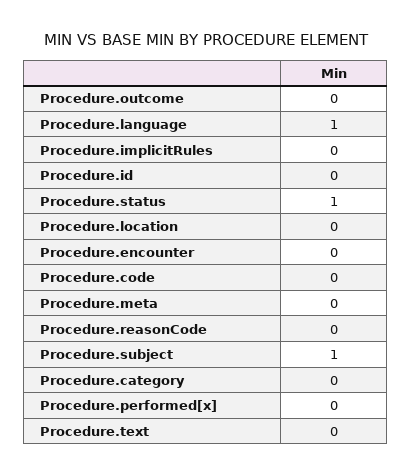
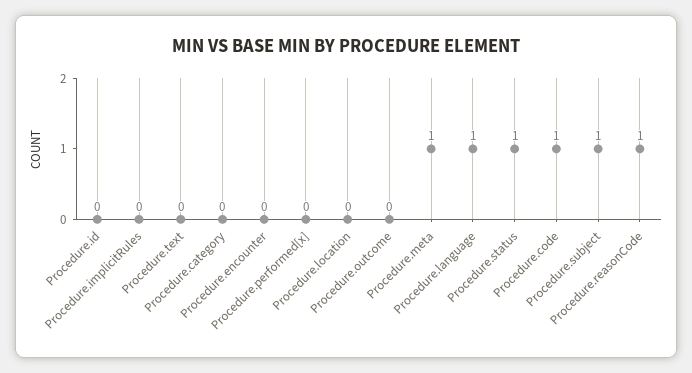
Procedure.code: 0 -> 1
Procedure.meta: 0 -> 1
Procedure.reasonCode: 0 -> 1

